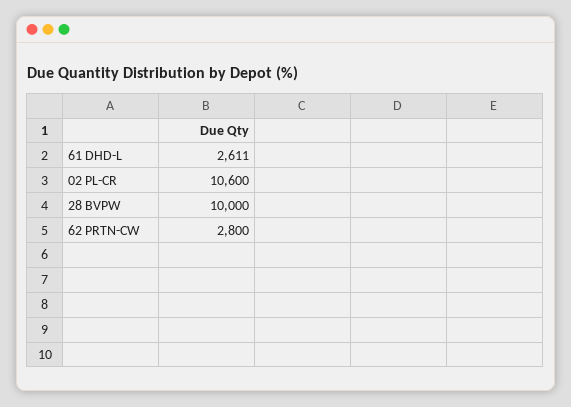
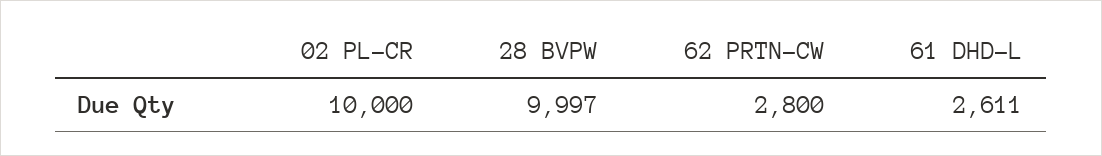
02 PL-CR: 10600 -> 10000
28 BVPW: 10000 -> 9997

